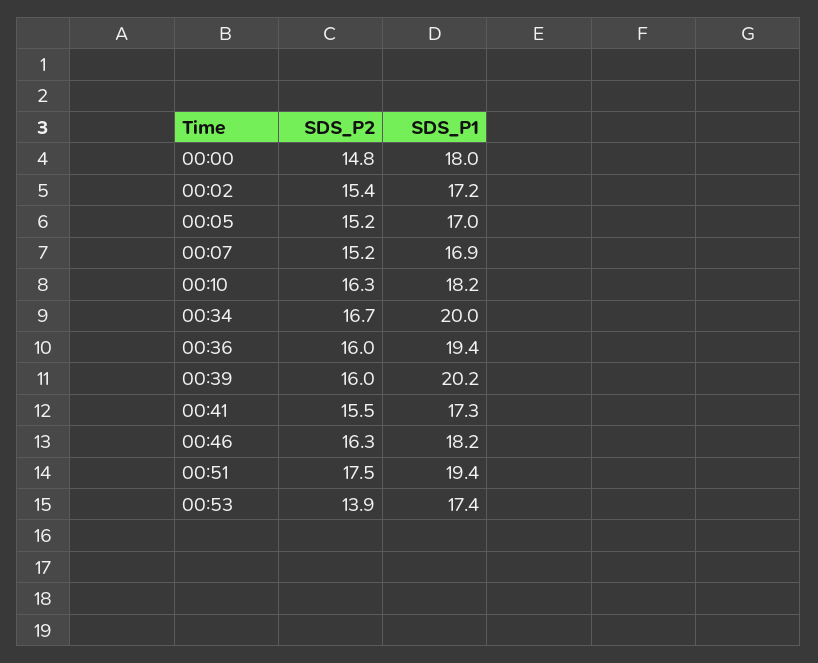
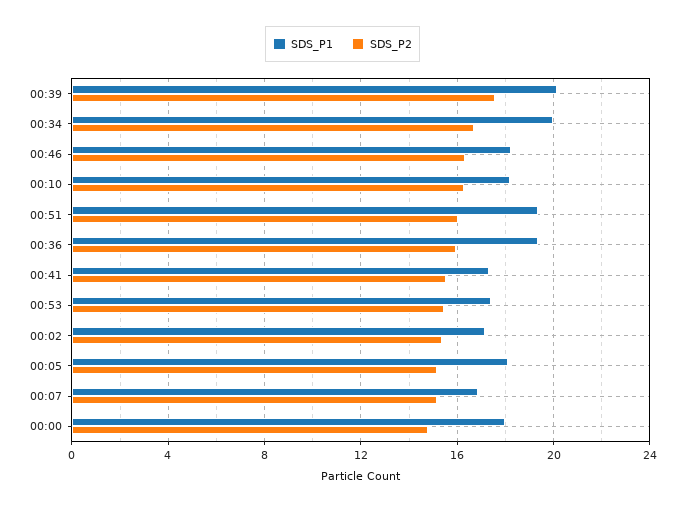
SDS_P1, 00:05: 17 -> 18
SDS_P2, 00:39: 16 -> 17.5
SDS_P2, 00:51: 17.5 -> 16
SDS_P2, 00:53: 13.9 -> 15.5

